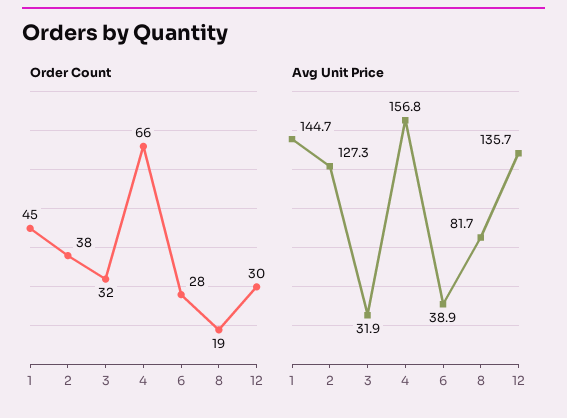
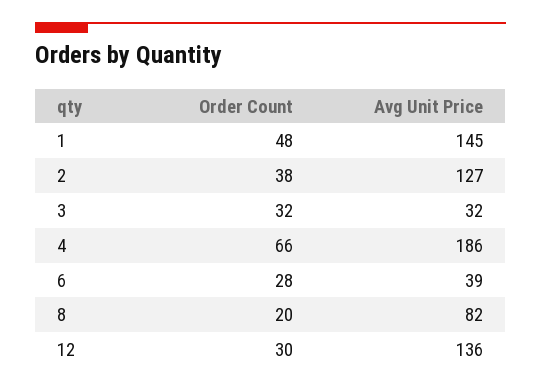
Order Count, 1: 45 -> 48
Order Count, 8: 19 -> 20
Avg Unit Price, 4: 156.8 -> 186

